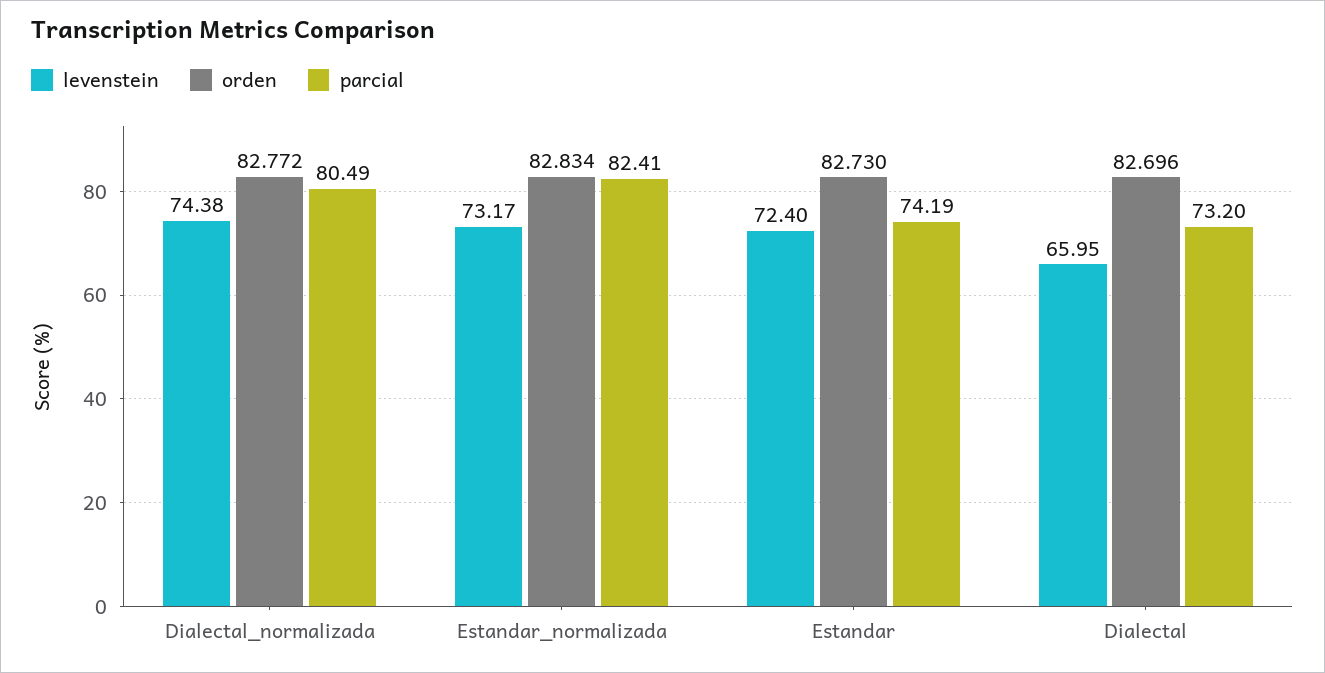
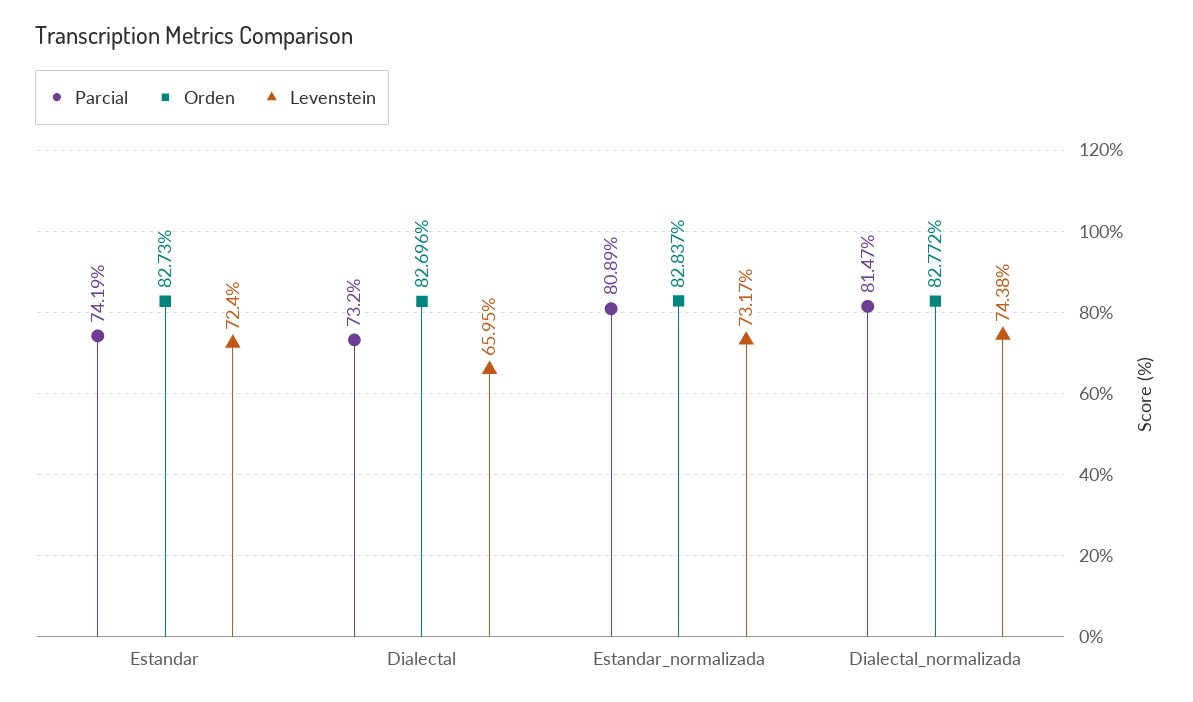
parcial, Dialectal_normalizada: 80.49 -> 81.47
orden, Estandar_normalizada: 82.834 -> 82.837
parcial, Estandar_normalizada: 82.41 -> 80.89

